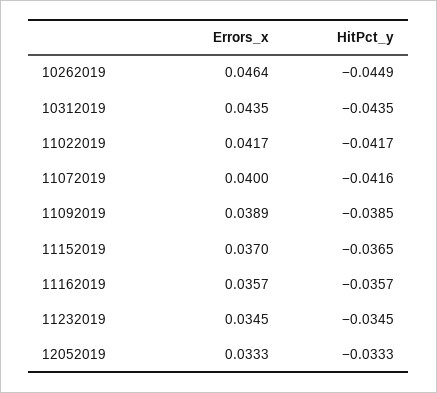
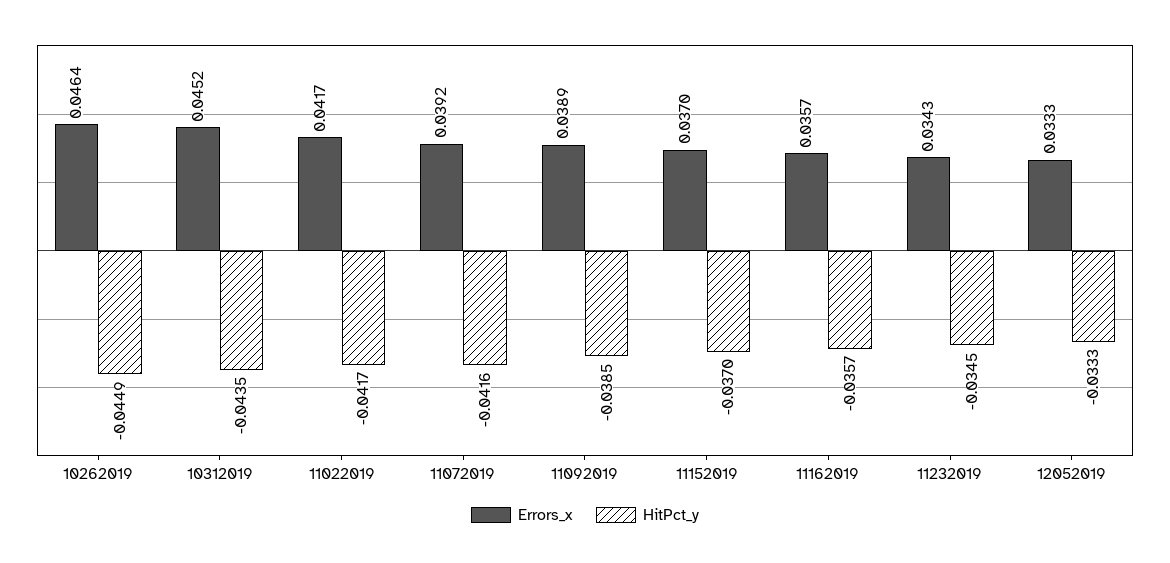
Errors_x, 10312019: 0.0435 -> 0.0452
Errors_x, 11072019: 0.04 -> 0.0392
HitPct_y, 11152019: -0.0365 -> -0.037
Errors_x, 11232019: 0.0345 -> 0.0343

